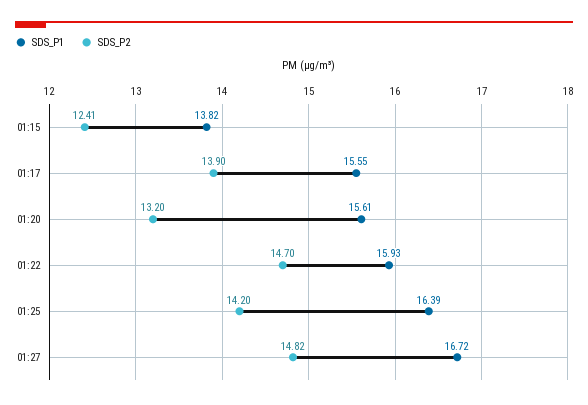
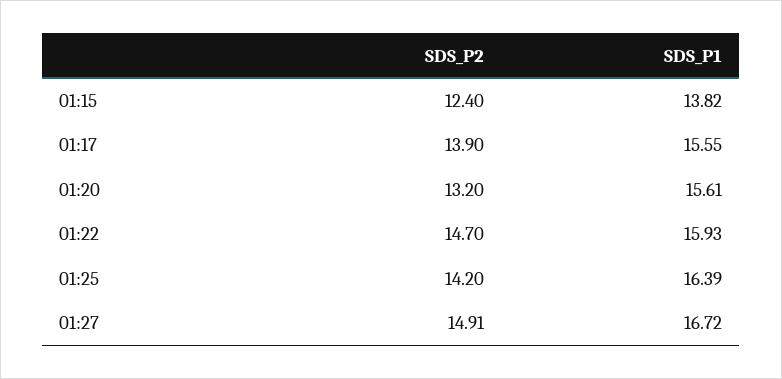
SDS_P2, 01:15: 12.41 -> 12.4
SDS_P2, 01:27: 14.82 -> 14.91

